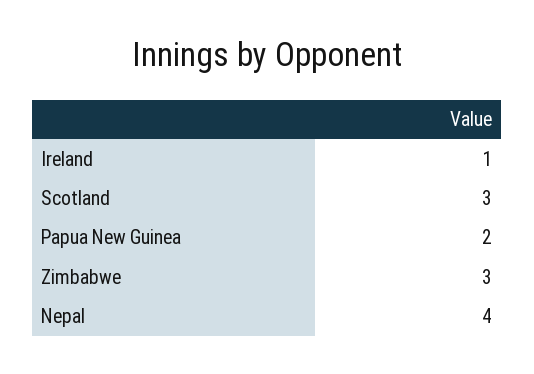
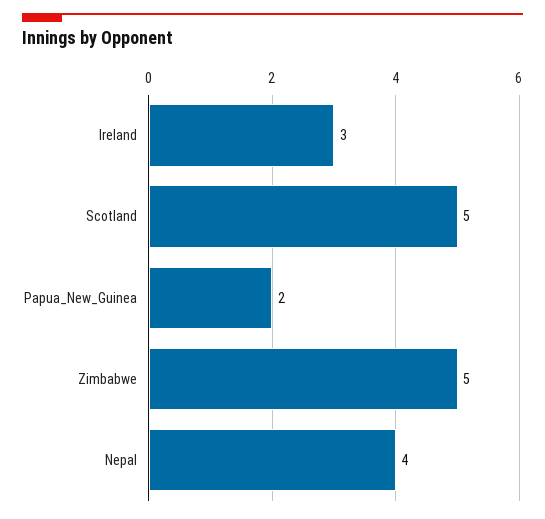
Ireland: 1 -> 3
Scotland: 3 -> 5
Zimbabwe: 3 -> 5

